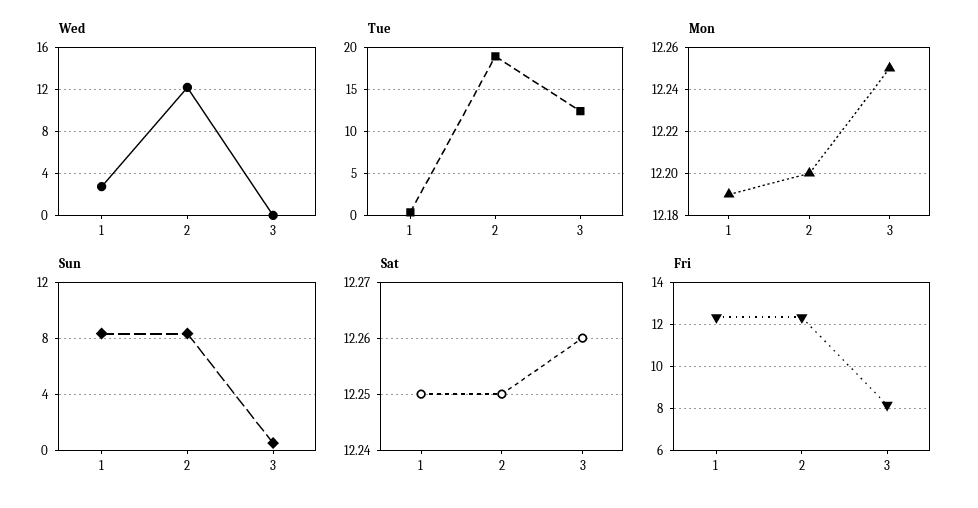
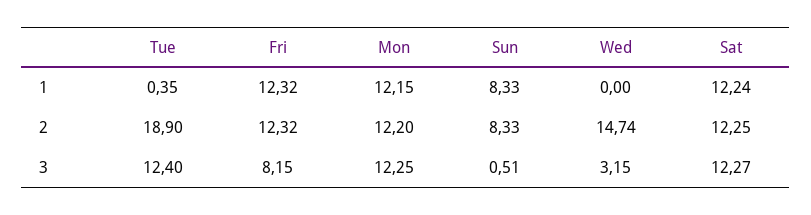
Wed, 1: 3 -> 0
Wed, 2: 12 -> 14.74
Wed, 3: 0 -> 3.15
Mon, 1: 12.19 -> 12.15
Sat, 1: 12.25 -> 12.24
Sat, 3: 12.26 -> 12.27

